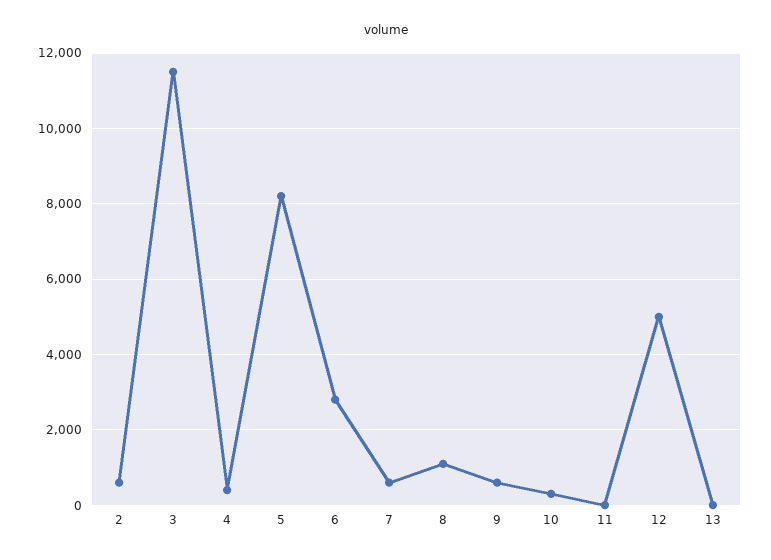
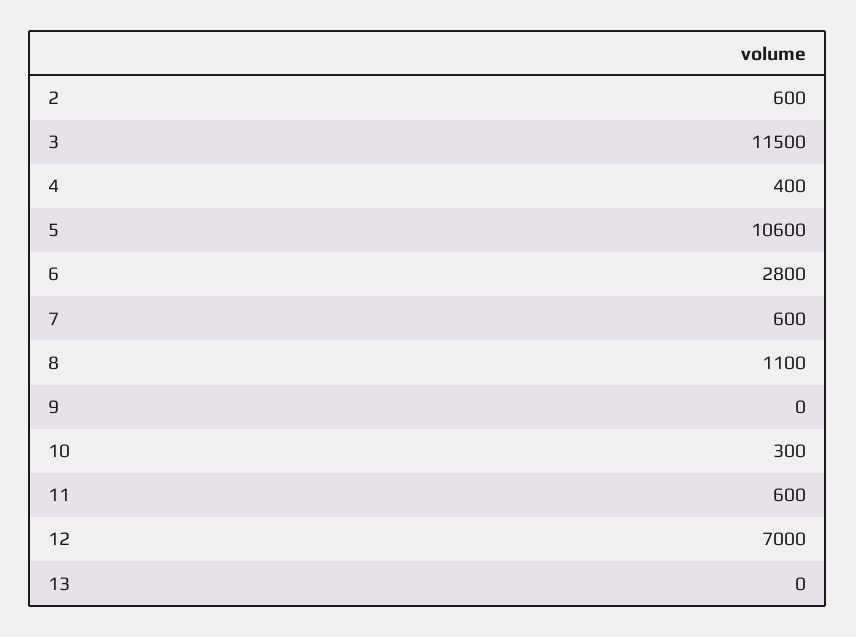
5: 8200 -> 10600
9: 600 -> 0
11: 0 -> 600
12: 5000 -> 7000

